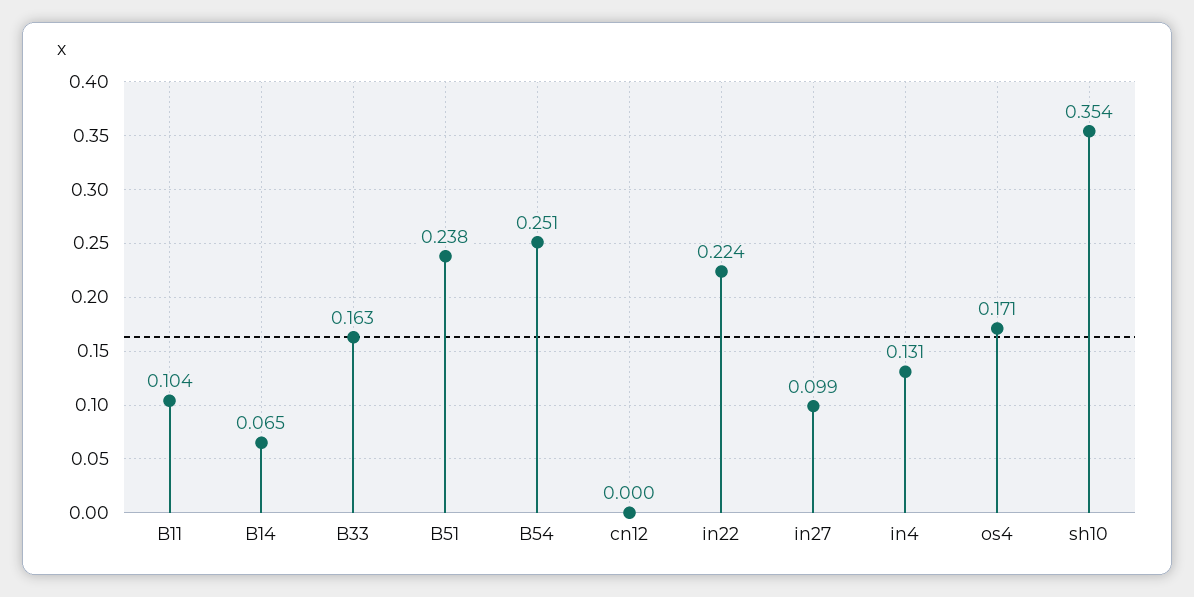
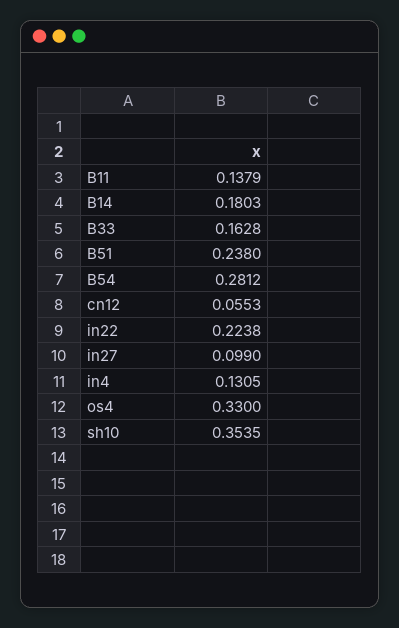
B11: 0.104 -> 0.1379
B14: 0.065 -> 0.1803
B54: 0.251 -> 0.2812
cn12: 0 -> 0.0553
os4: 0.171 -> 0.33

